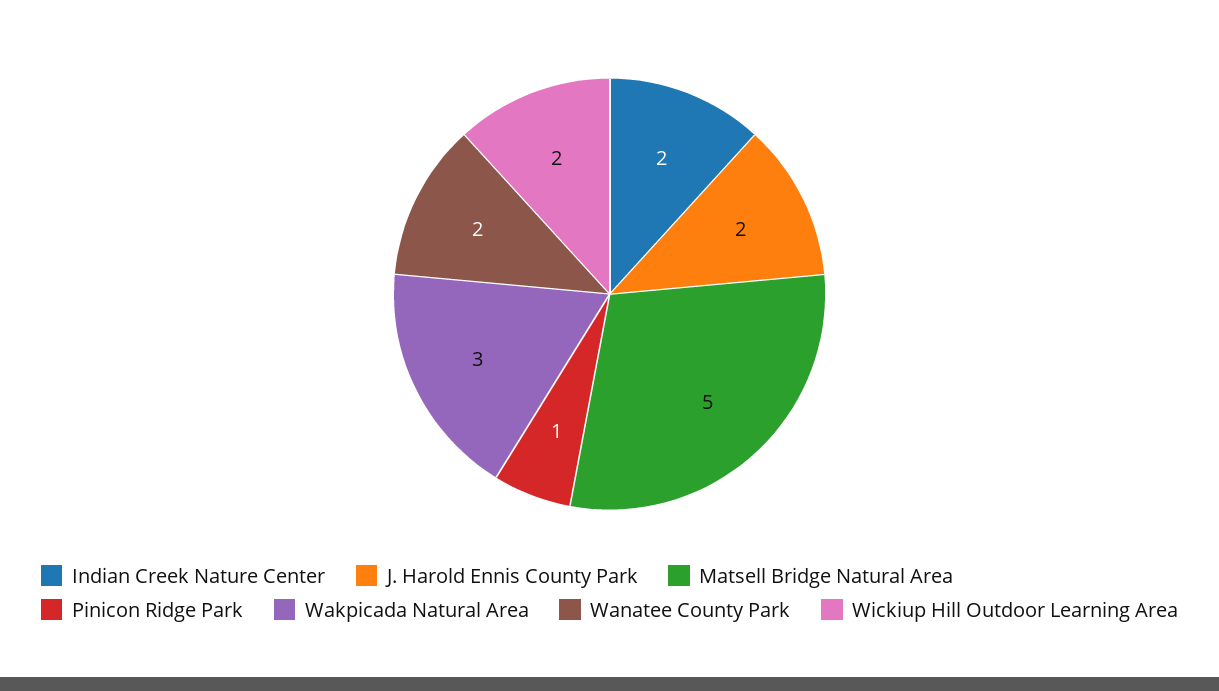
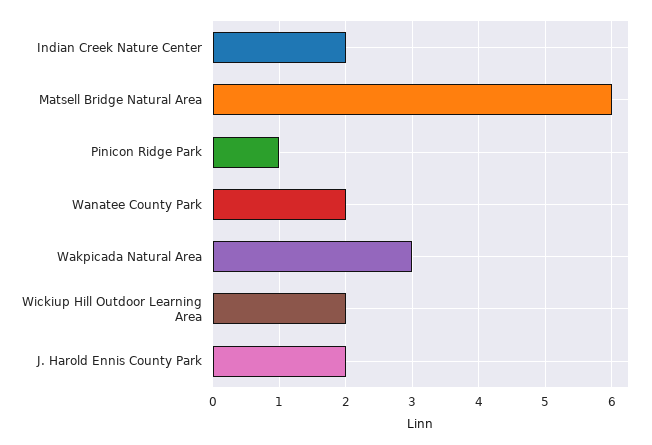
Matsell Bridge Natural Area: 5 -> 6

